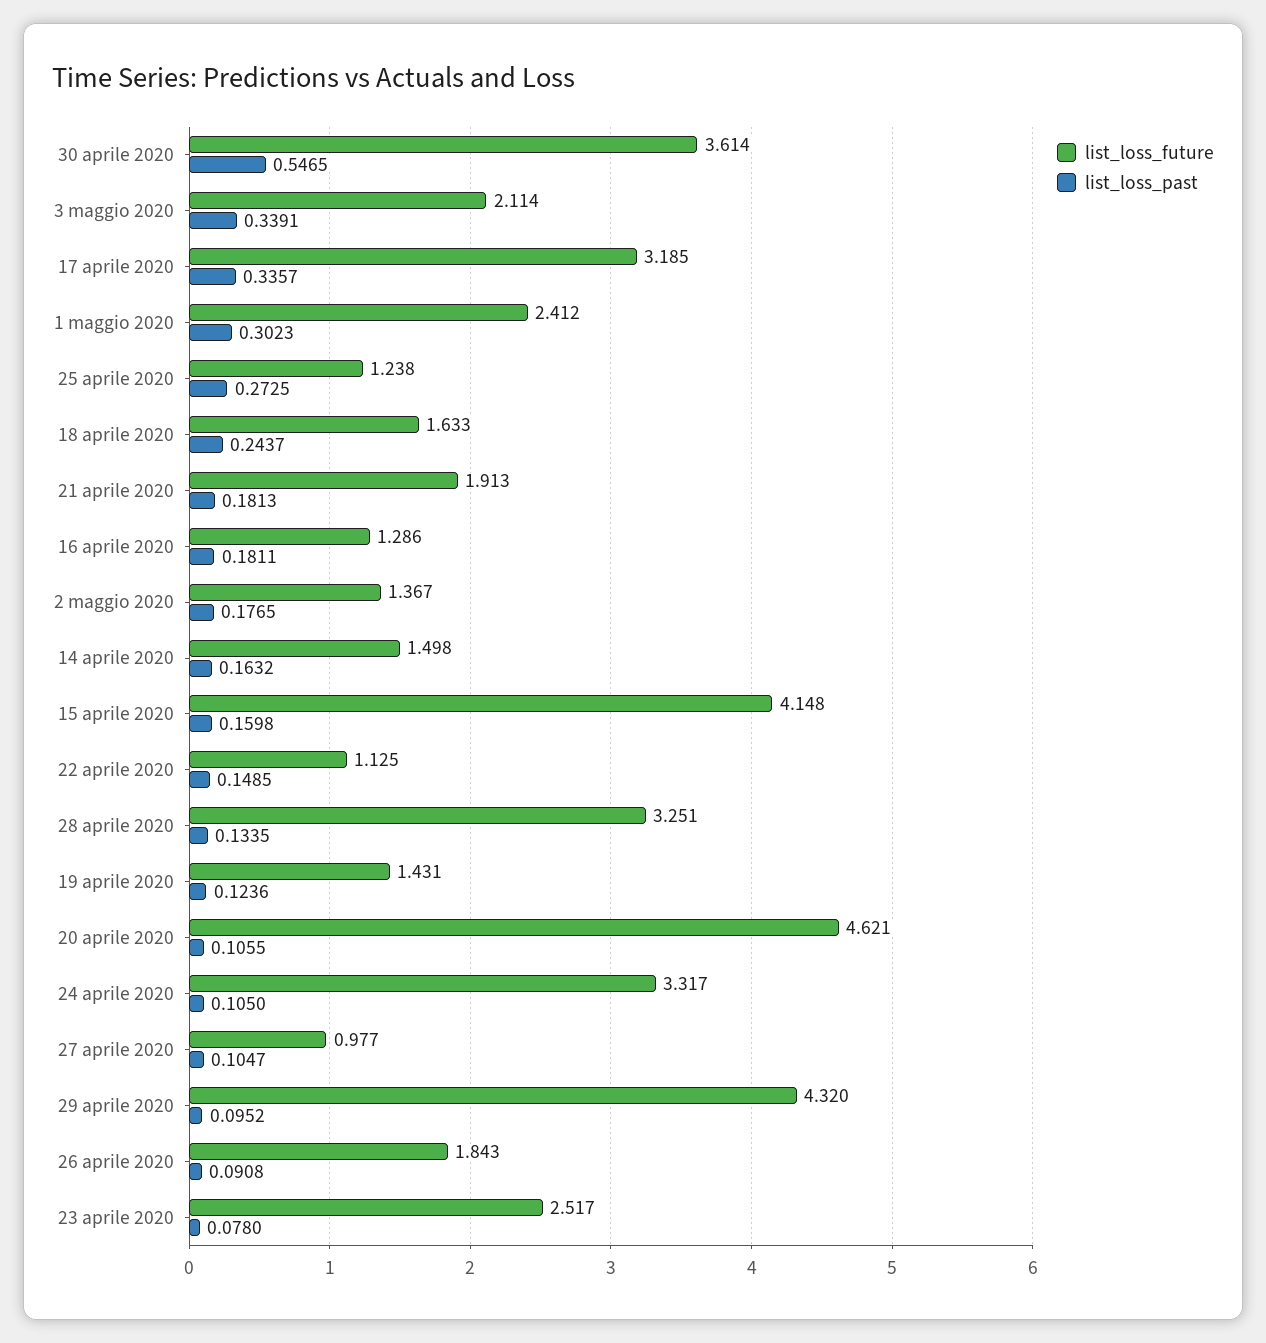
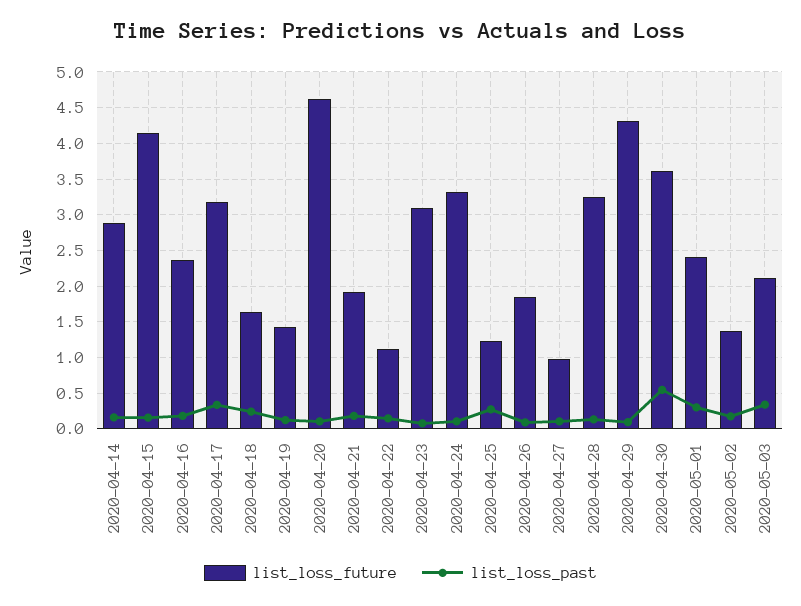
list_loss_future, 16 aprile 2020: 1.286 -> 2.4
list_loss_future, 14 aprile 2020: 1.498 -> 2.9
list_loss_future, 23 aprile 2020: 2.517 -> 3.1

